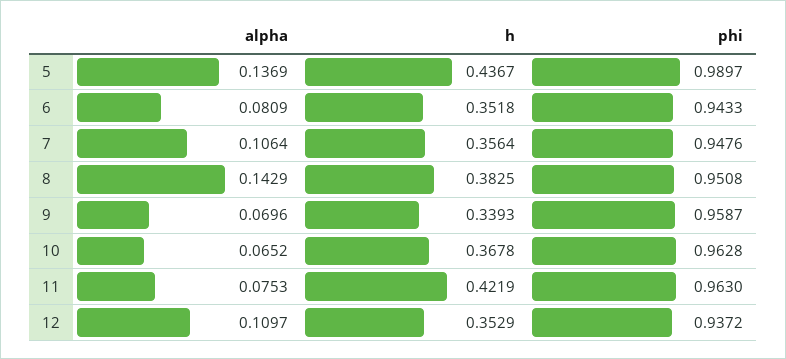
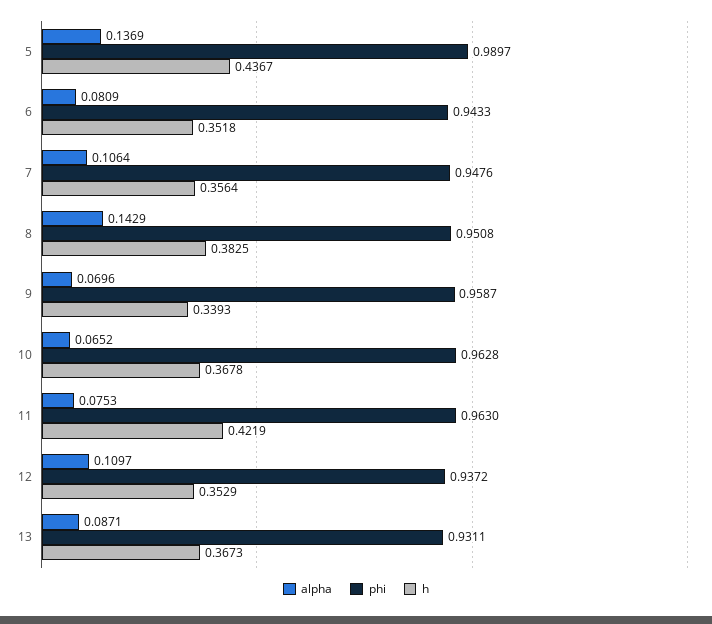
alpha, 13: none -> 0.0871
phi, 13: none -> 0.9311
h, 13: none -> 0.3673

